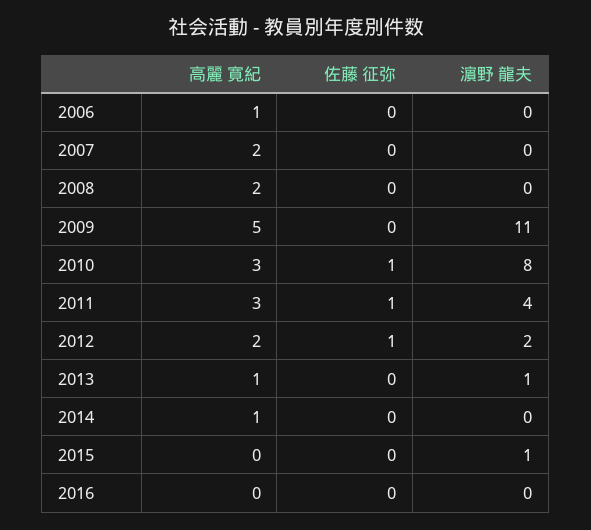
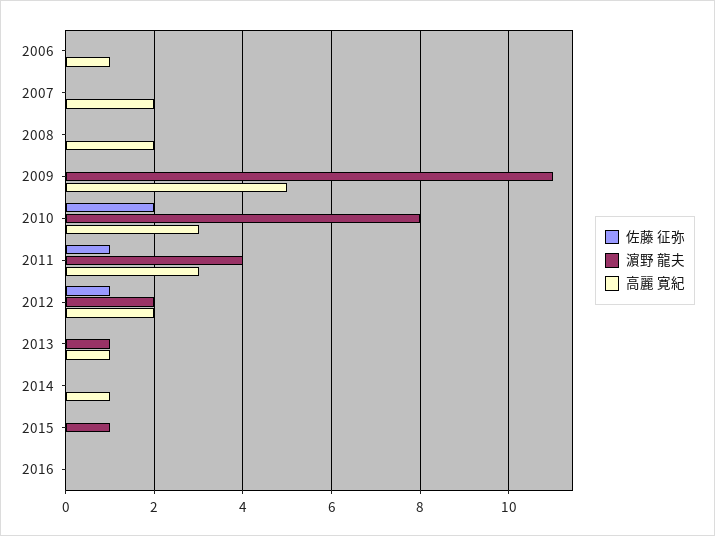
佐藤 征弥, 2010: 1 -> 2

